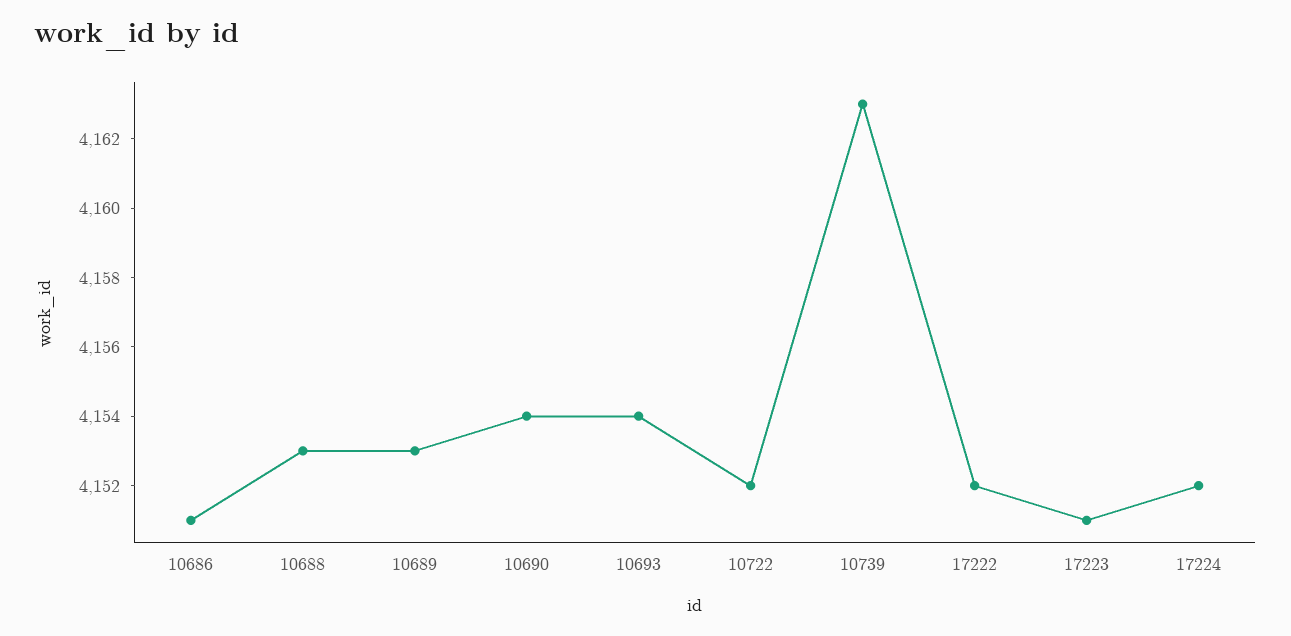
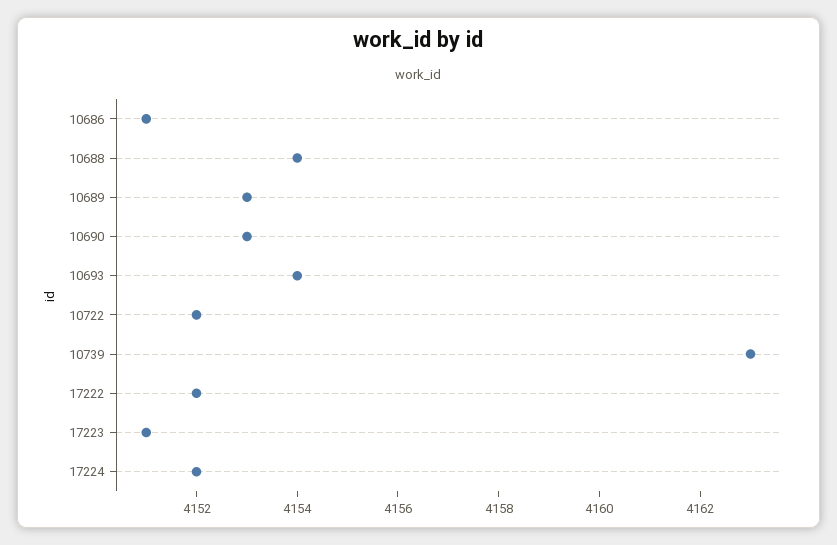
10688: 4153 -> 4154
10690: 4154 -> 4153

